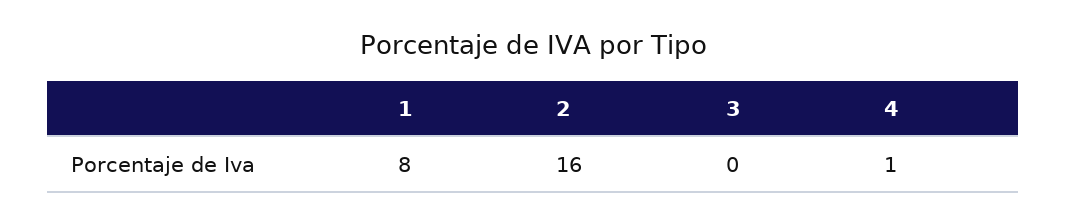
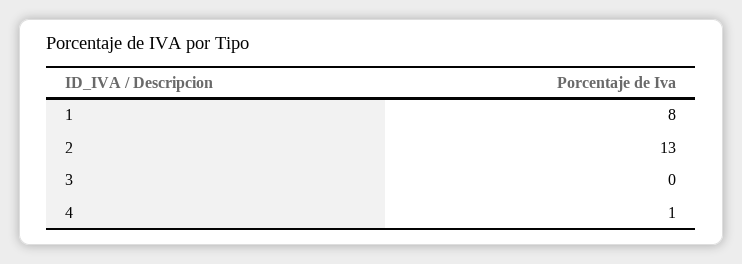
2: 16 -> 13

